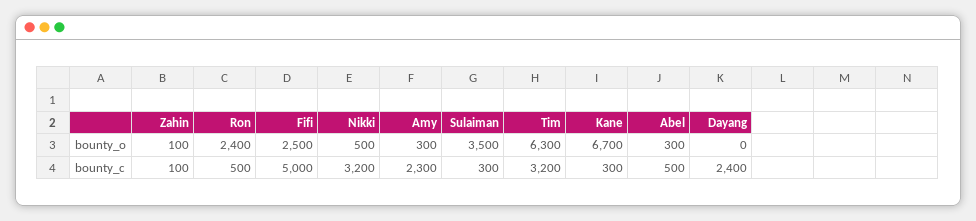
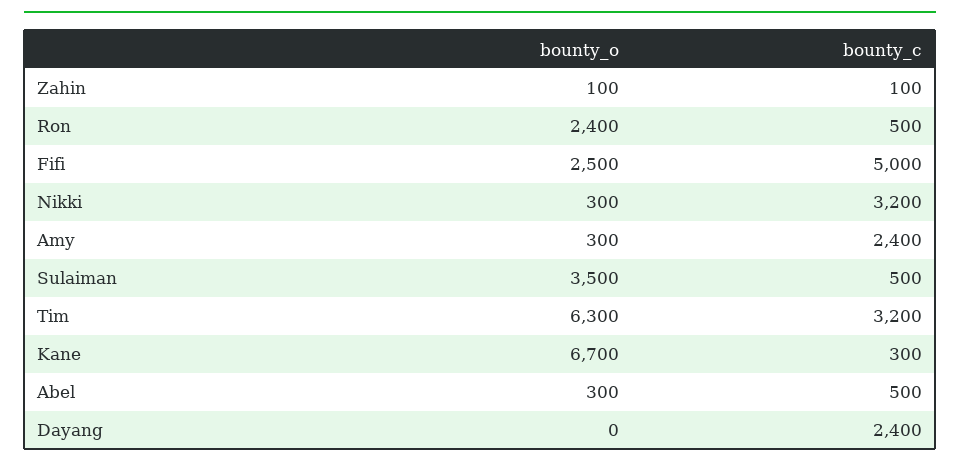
Nikki, bounty_o: 500 -> 300
Amy, bounty_c: 2300 -> 2400
Sulaiman, bounty_c: 300 -> 500

